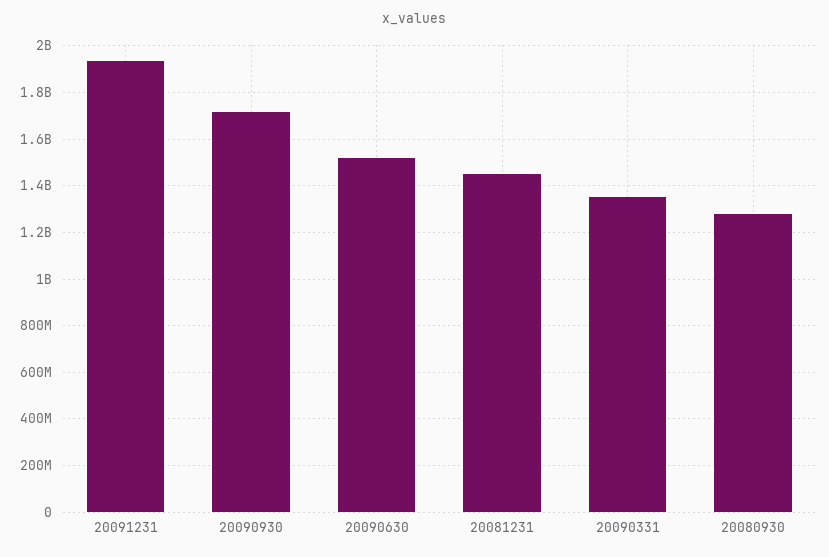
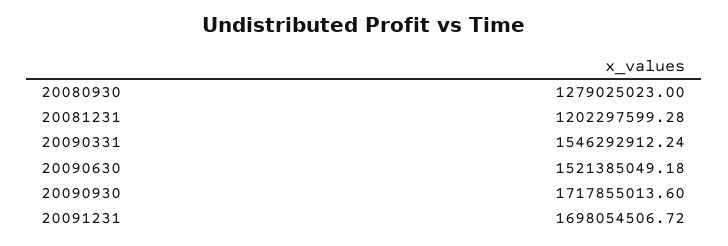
20091231: 1950000000 -> 1698054506.72
20081231: 1450000000 -> 1202297599.28
20090331: 1350000000 -> 1546292912.24

